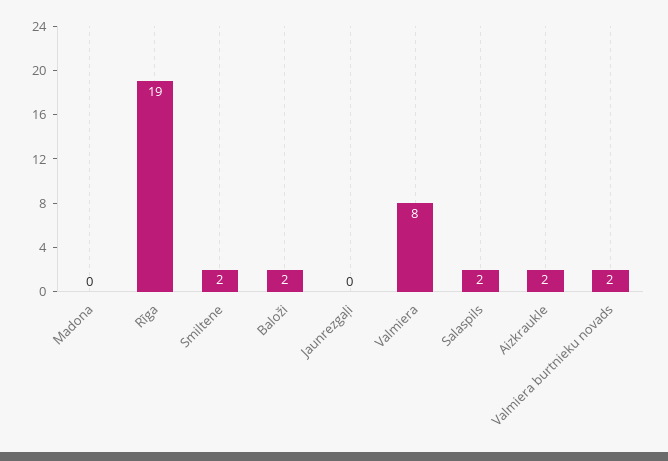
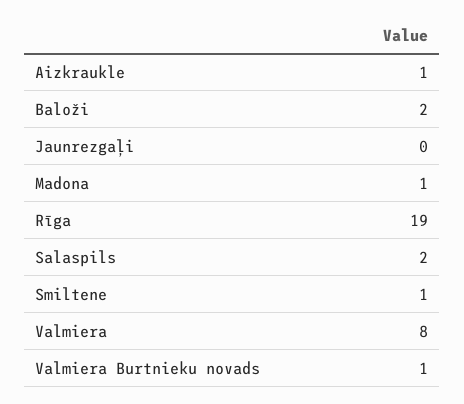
Madona: 0 -> 1
Smiltene: 2 -> 1
Aizkraukle: 2 -> 1
Valmiera burtnieku novads: 2 -> 1

